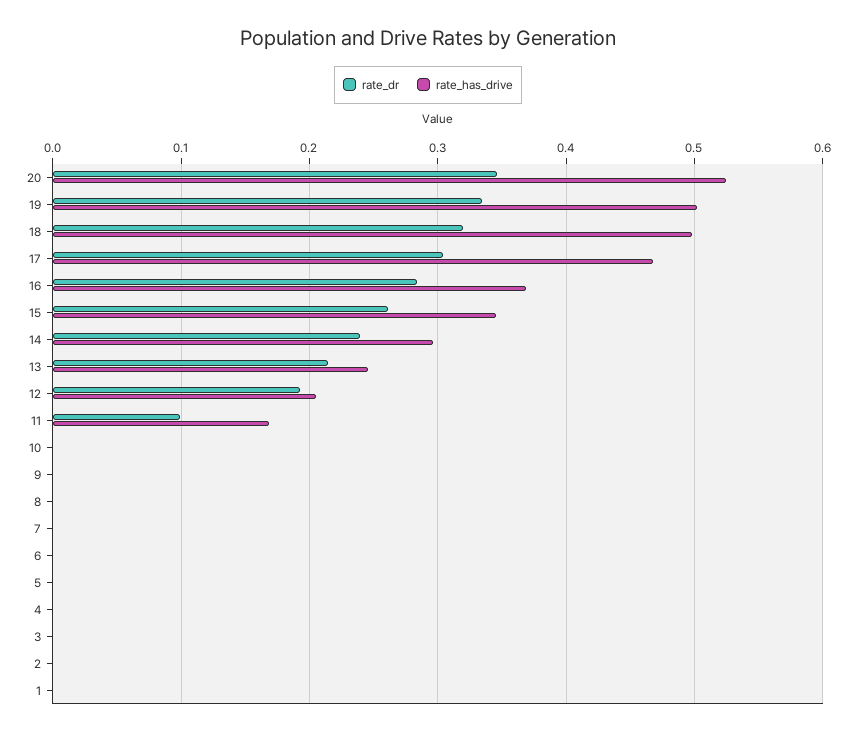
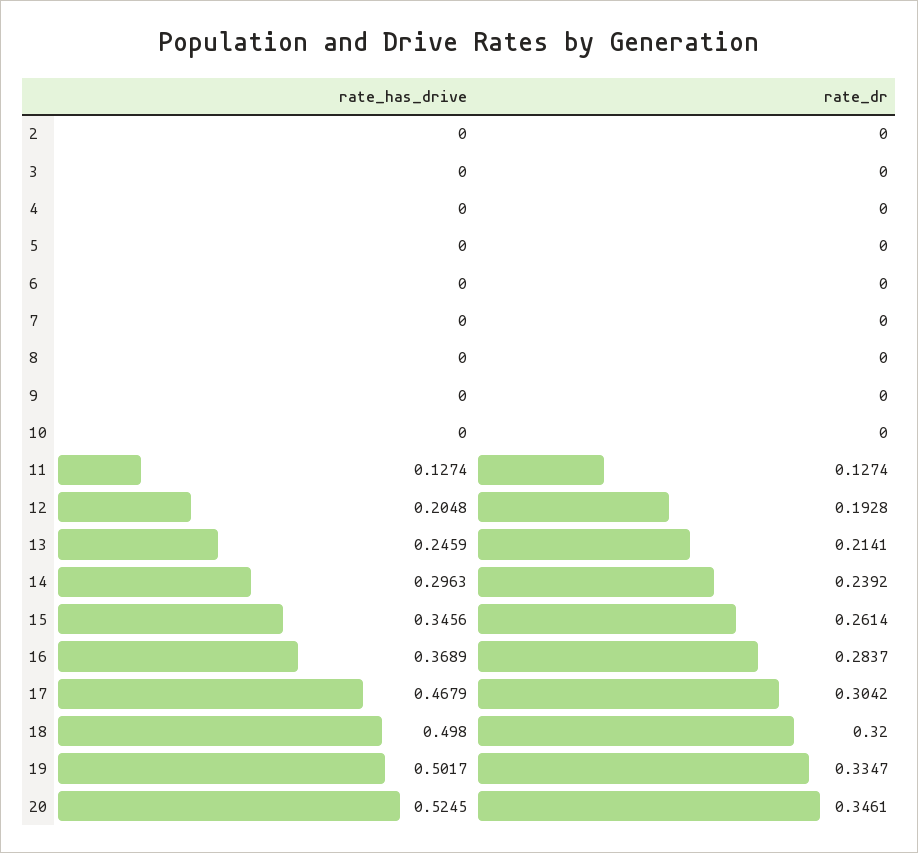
rate_dr, 11: 0.1 -> 0.1274
rate_has_drive, 11: 0.17 -> 0.1274
rate_dr, 1: 0 -> none
rate_has_drive, 1: 0 -> none

